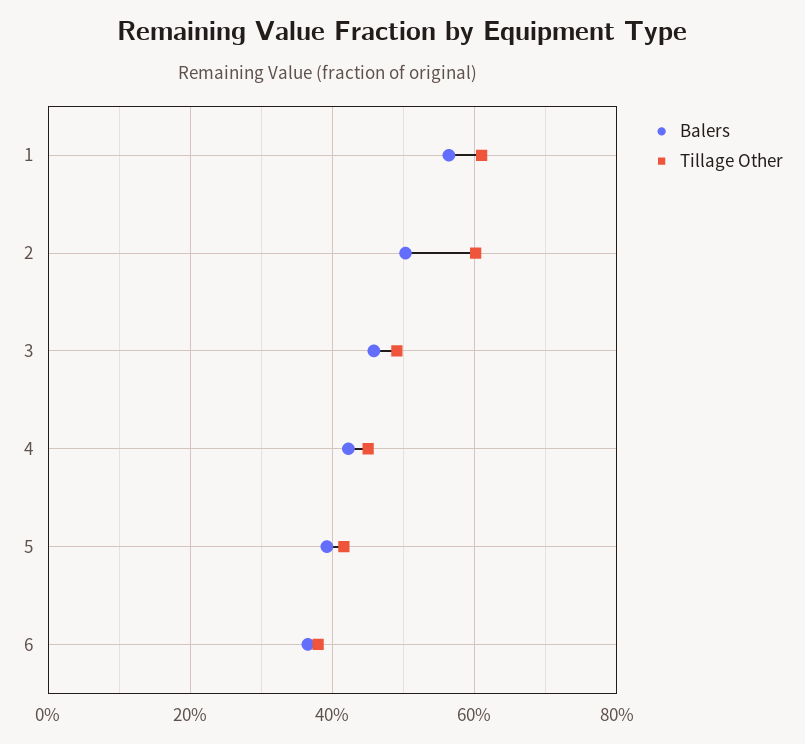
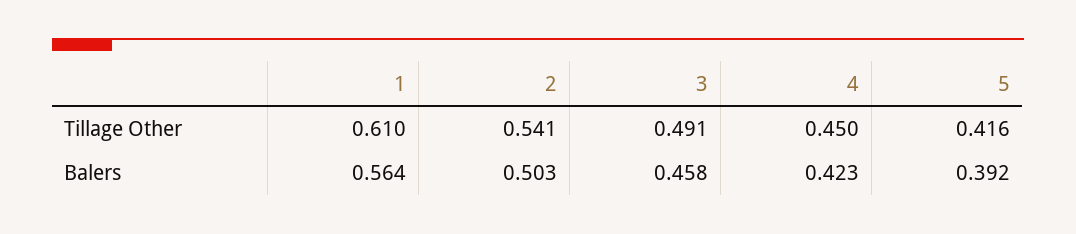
Tillage Other, 2: 0.6 -> 0.541
Balers, 6: 0.36 -> none
Tillage Other, 6: 0.38 -> none

